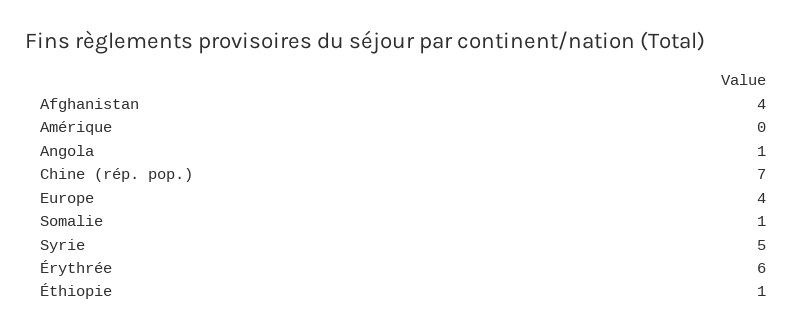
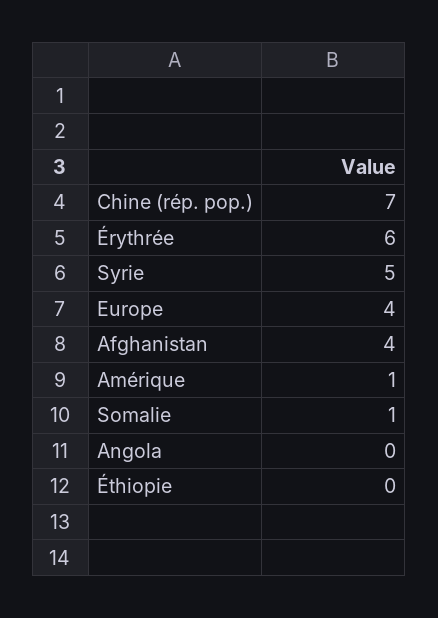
Amérique: 0 -> 1
Angola: 1 -> 0
Éthiopie: 1 -> 0

